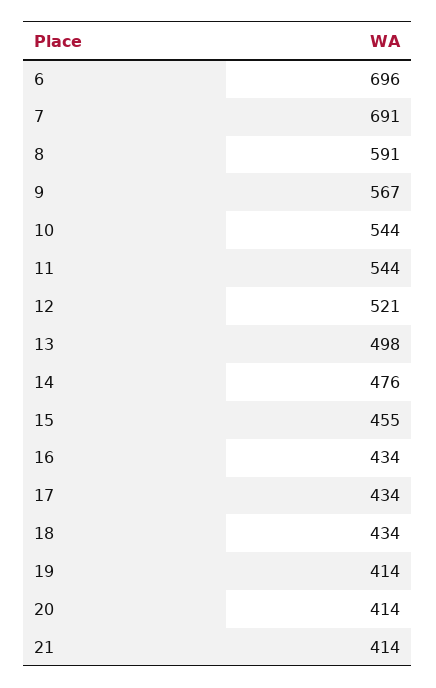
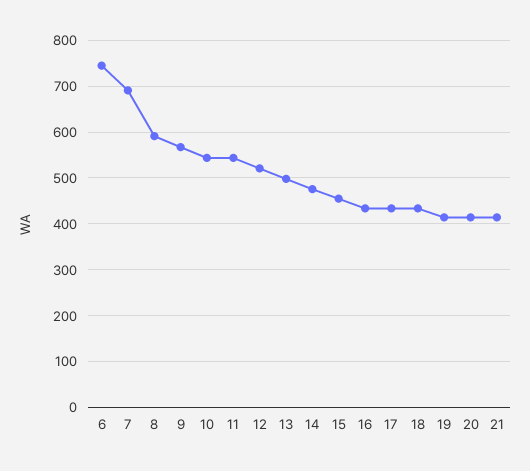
6: 696 -> 740

